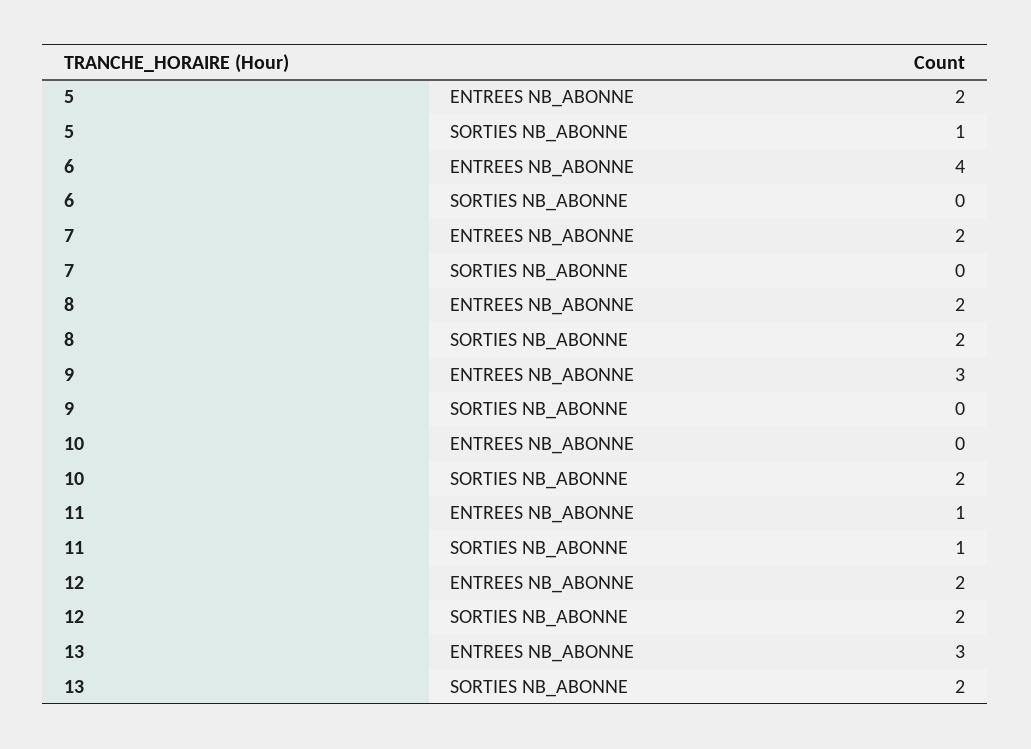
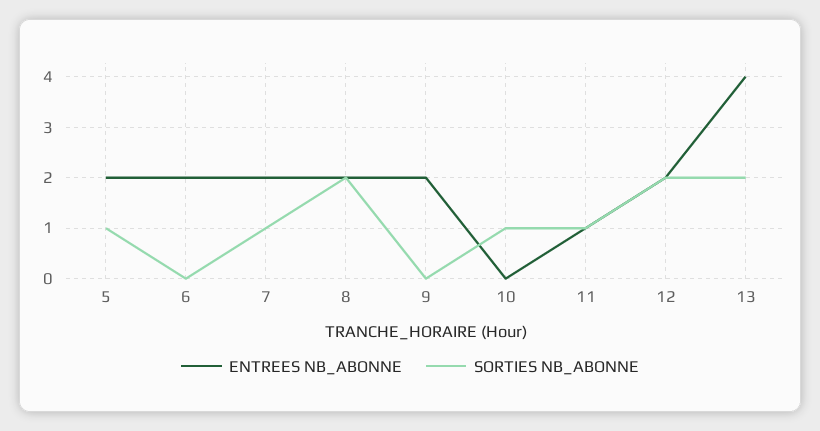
ENTREES NB_ABONNE, 6: 4 -> 2
SORTIES NB_ABONNE, 7: 0 -> 1
ENTREES NB_ABONNE, 9: 3 -> 2
SORTIES NB_ABONNE, 10: 2 -> 1
ENTREES NB_ABONNE, 13: 3 -> 4

